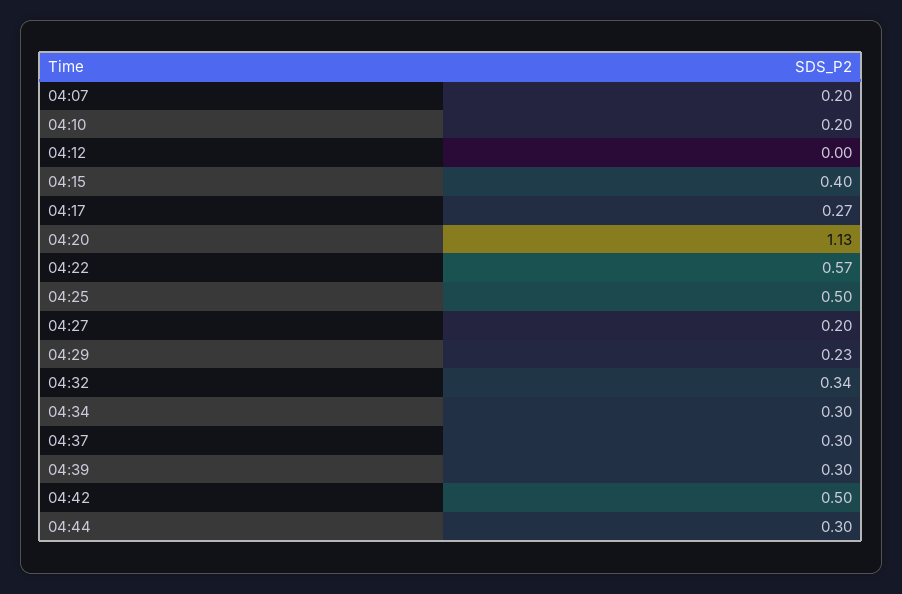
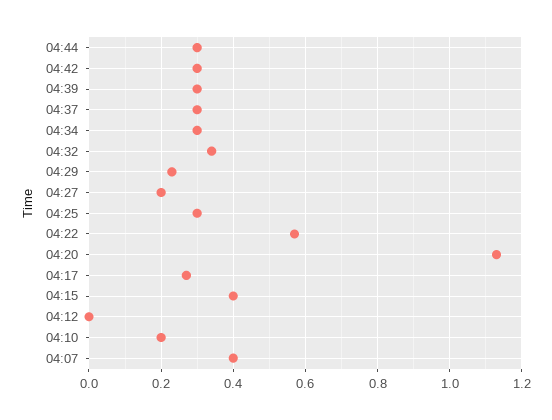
04:07: 0.2 -> 0.4
04:25: 0.5 -> 0.3
04:42: 0.5 -> 0.3

